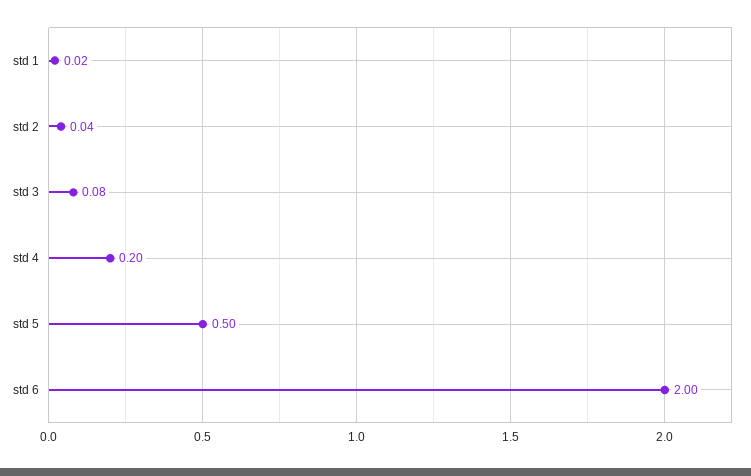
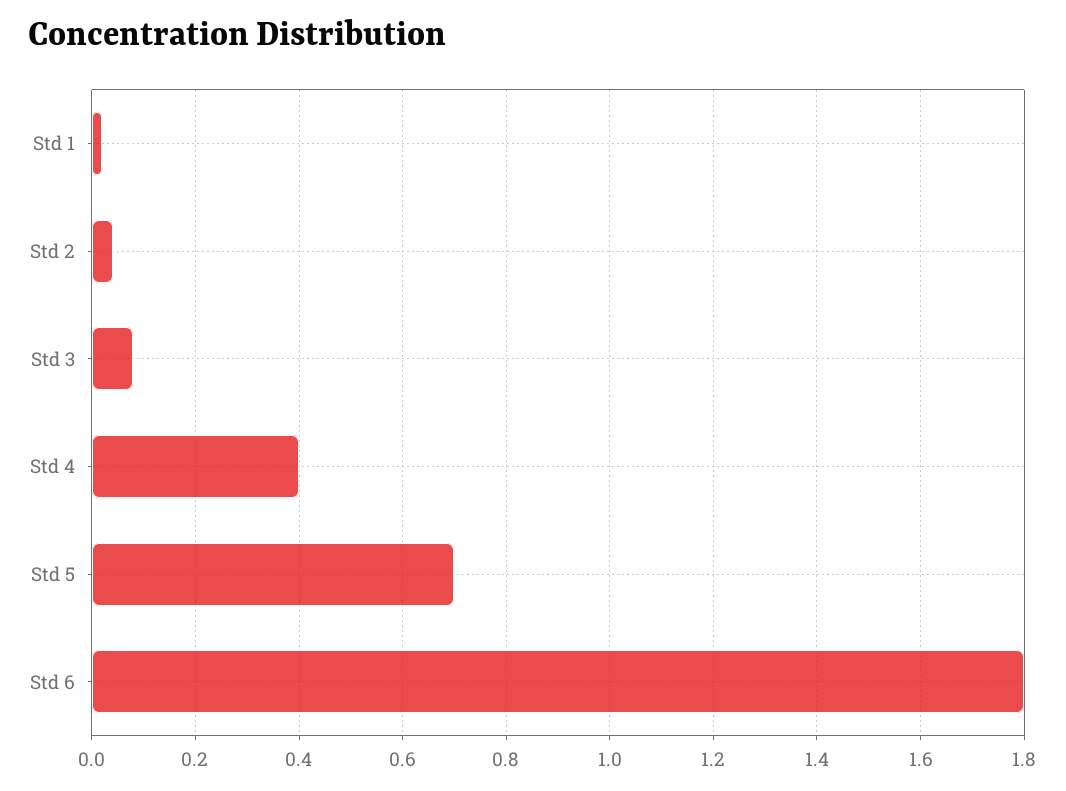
std 4: 0.2 -> 0.4
std 5: 0.5 -> 0.7
std 6: 2 -> 1.8

